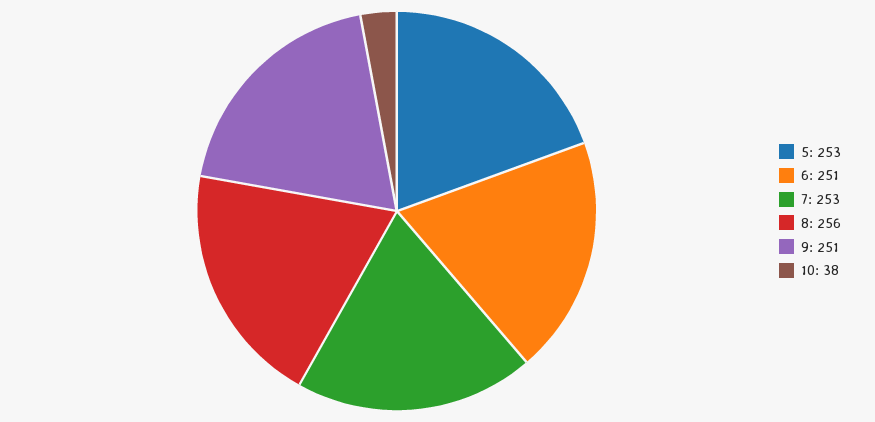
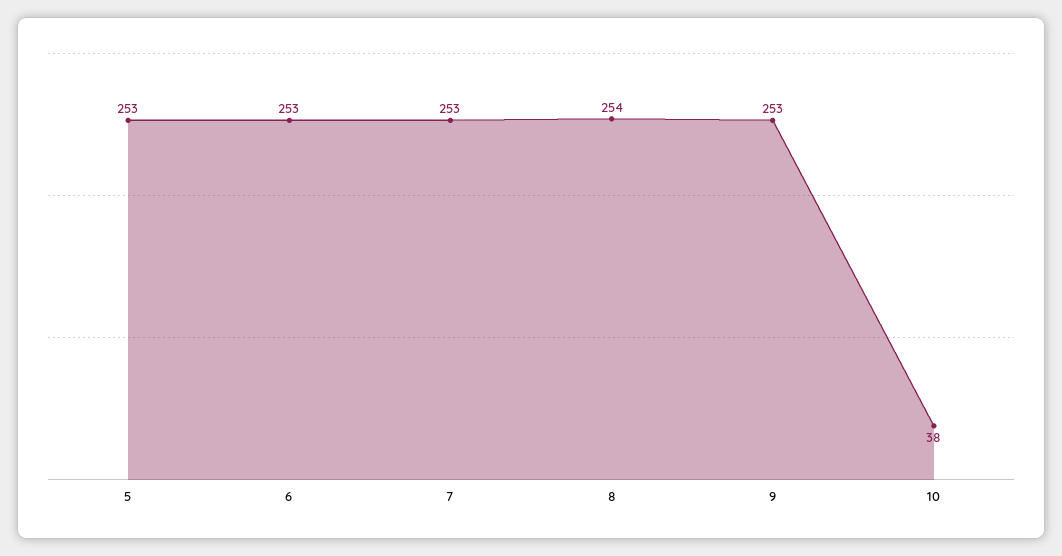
6: 251 -> 253
8: 256 -> 254
9: 251 -> 253

